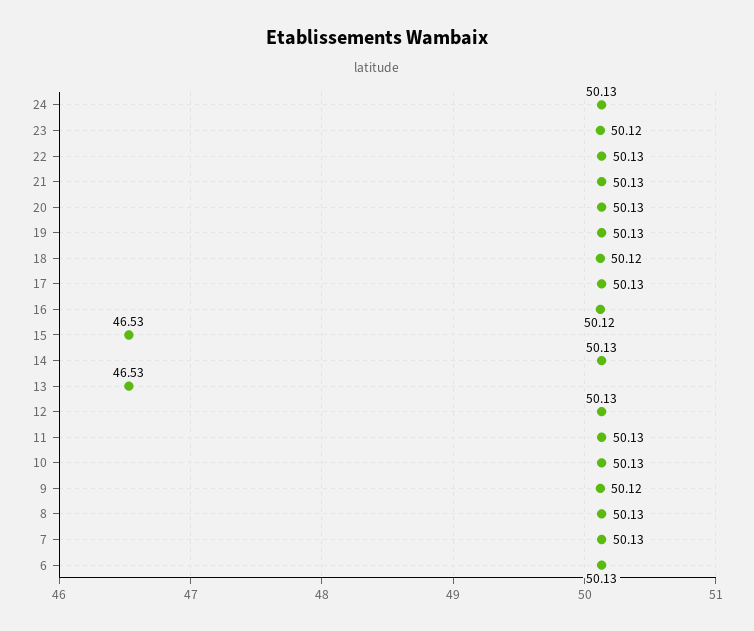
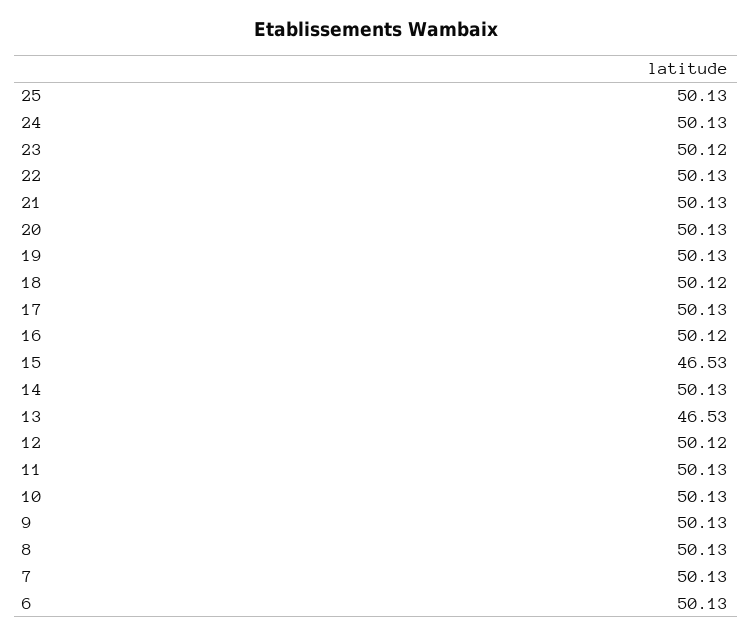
12: 50.13 -> 50.12
9: 50.12 -> 50.13
25: none -> 50.13

